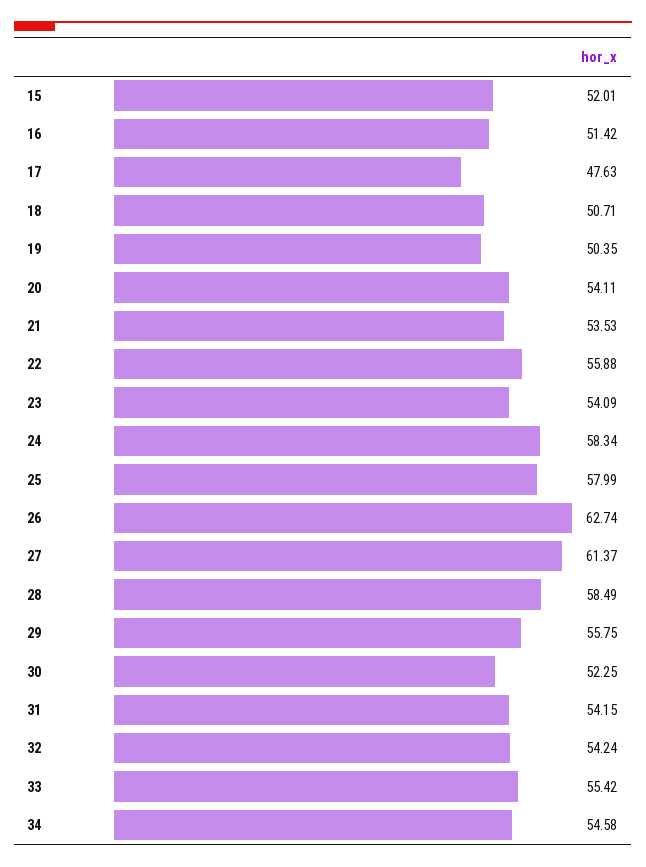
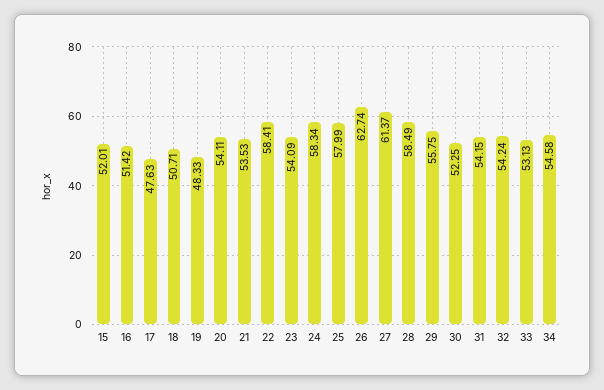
19: 50.35 -> 48.33
22: 55.88 -> 58.41
33: 55.42 -> 53.13

